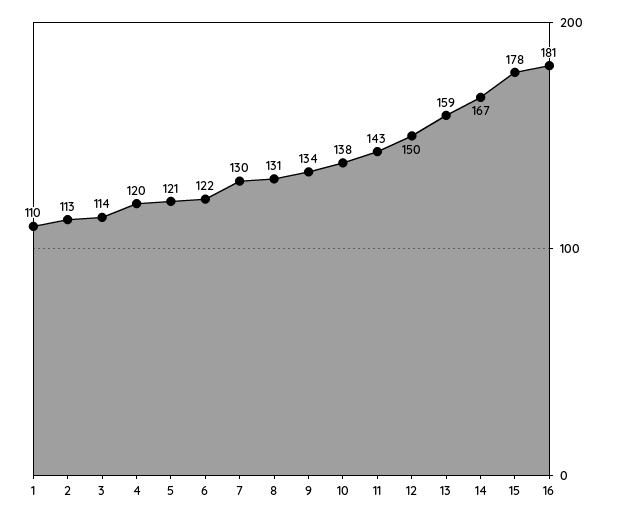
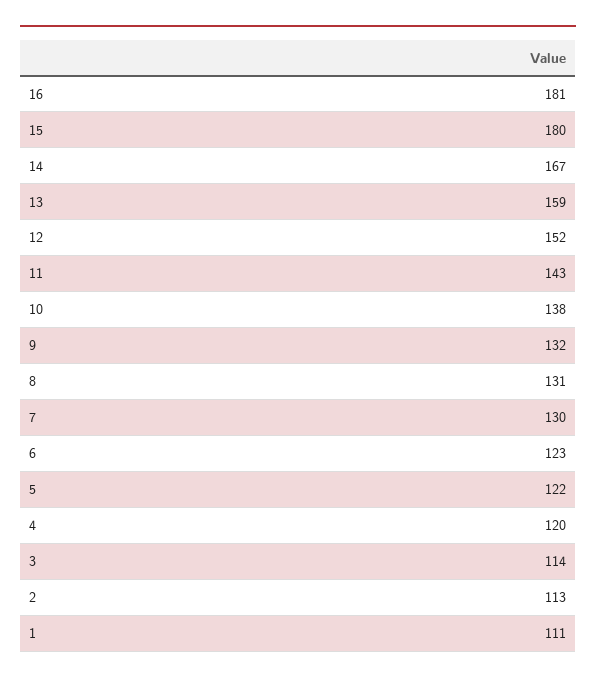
1: 110 -> 111
5: 121 -> 122
6: 122 -> 123
9: 134 -> 132
12: 150 -> 152
15: 178 -> 180

